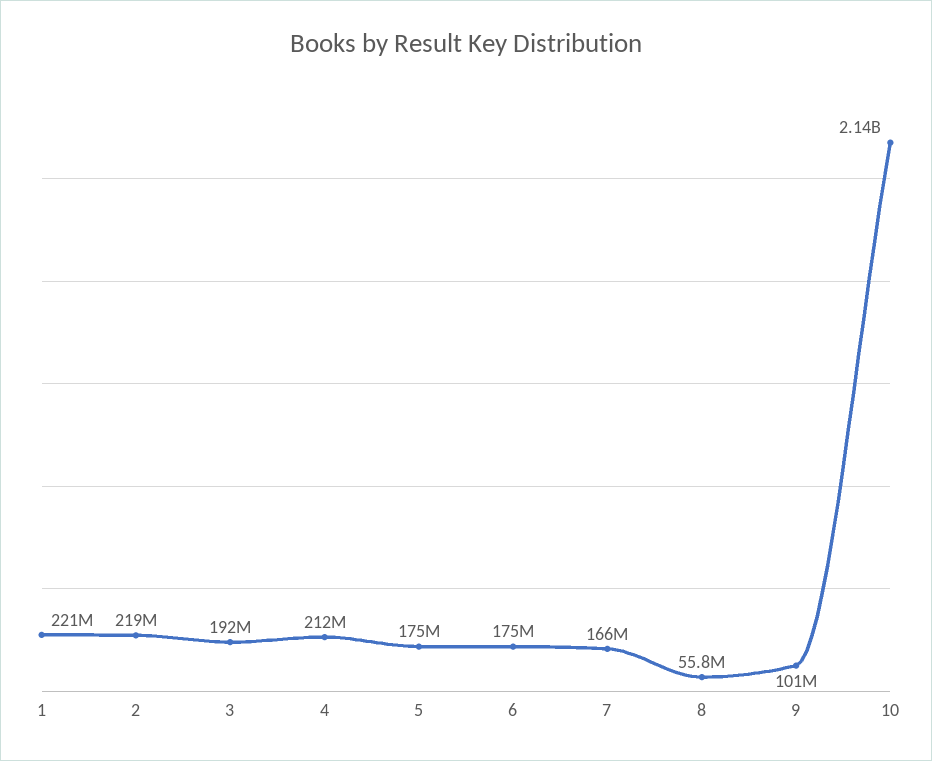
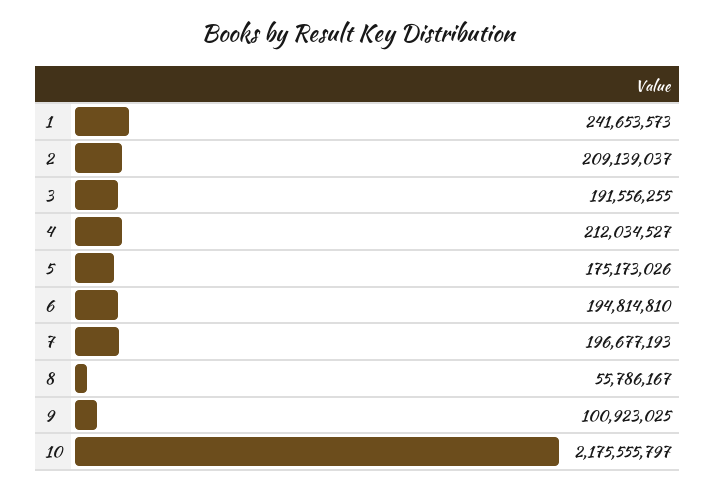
1: 221000000 -> 241653573
2: 219000000 -> 209139037
6: 175000000 -> 194814810
7: 166000000 -> 196677193
10: 2140000000 -> 2175555797

